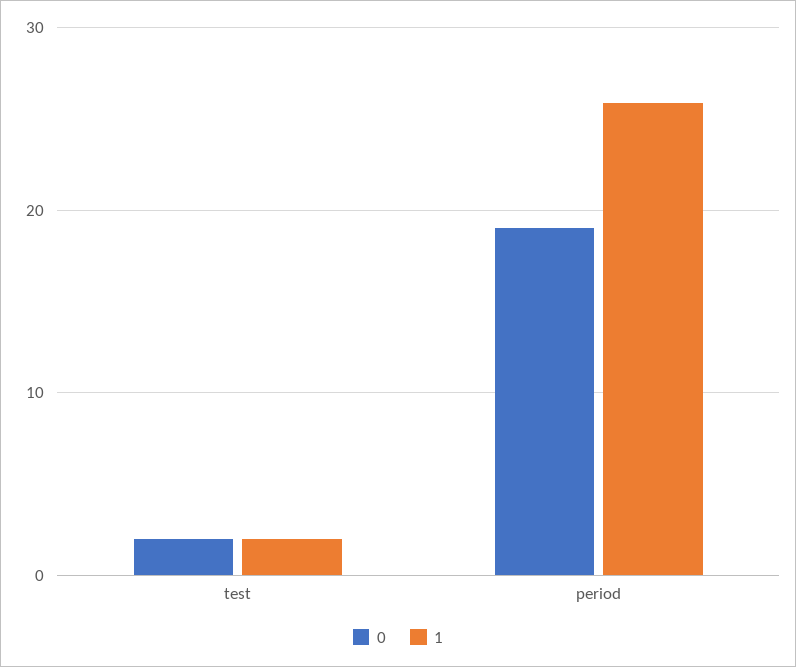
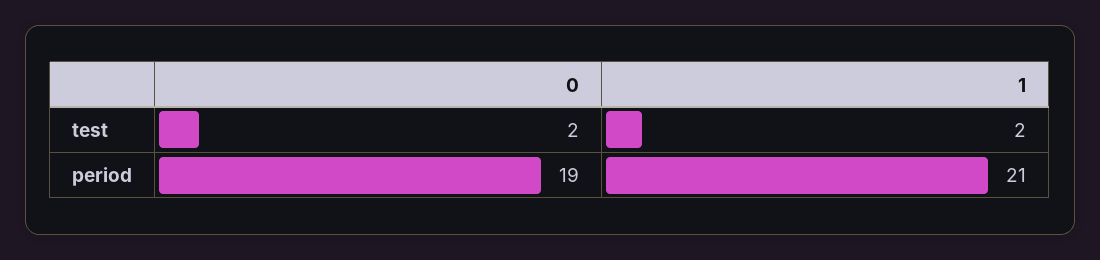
1, period: 26 -> 21

